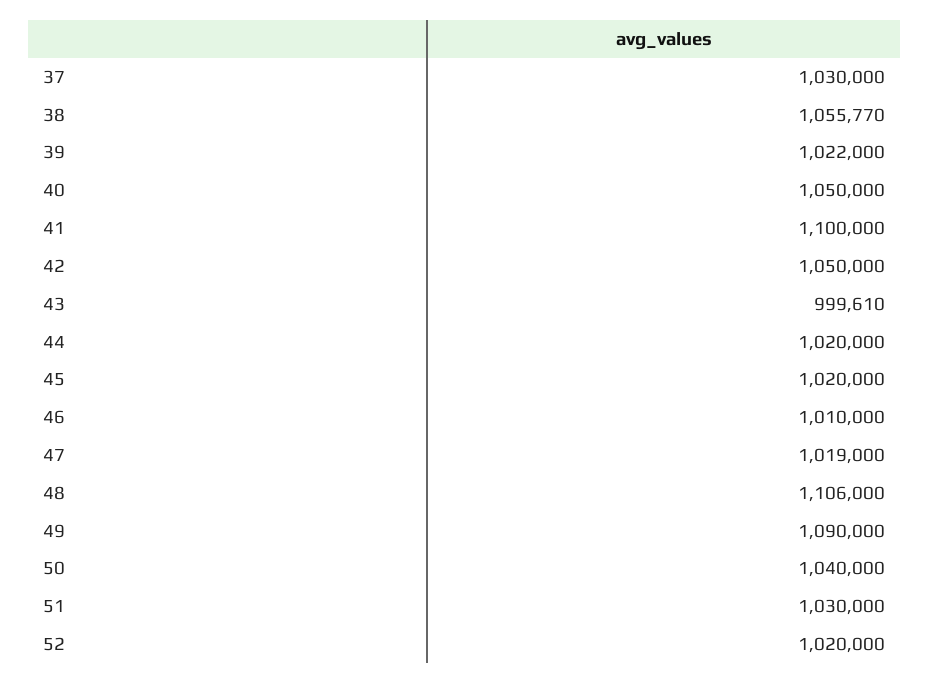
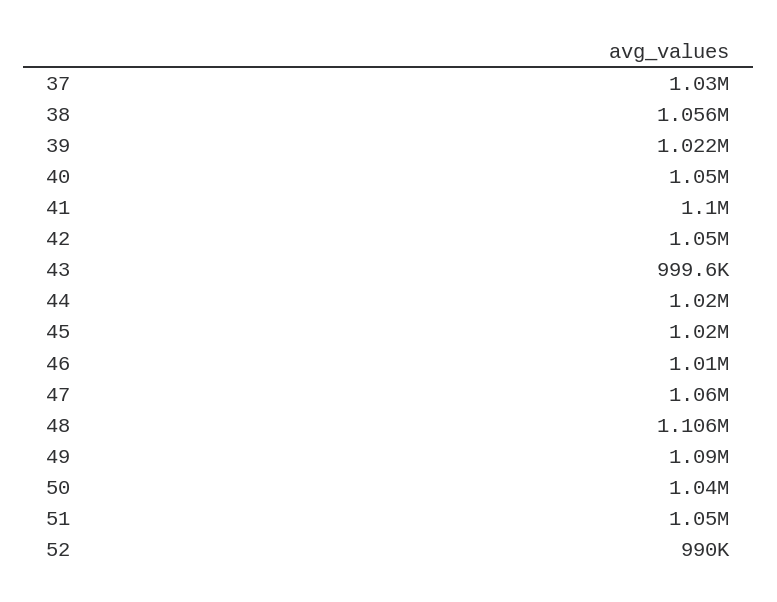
47: 1019000 -> 1060000
51: 1030000 -> 1050000
52: 1020000 -> 990000

